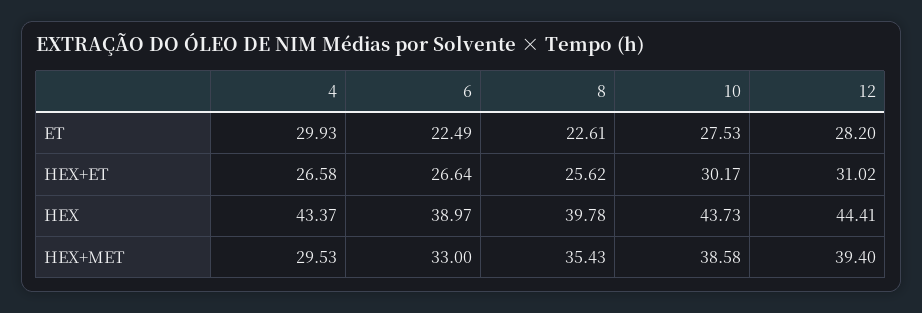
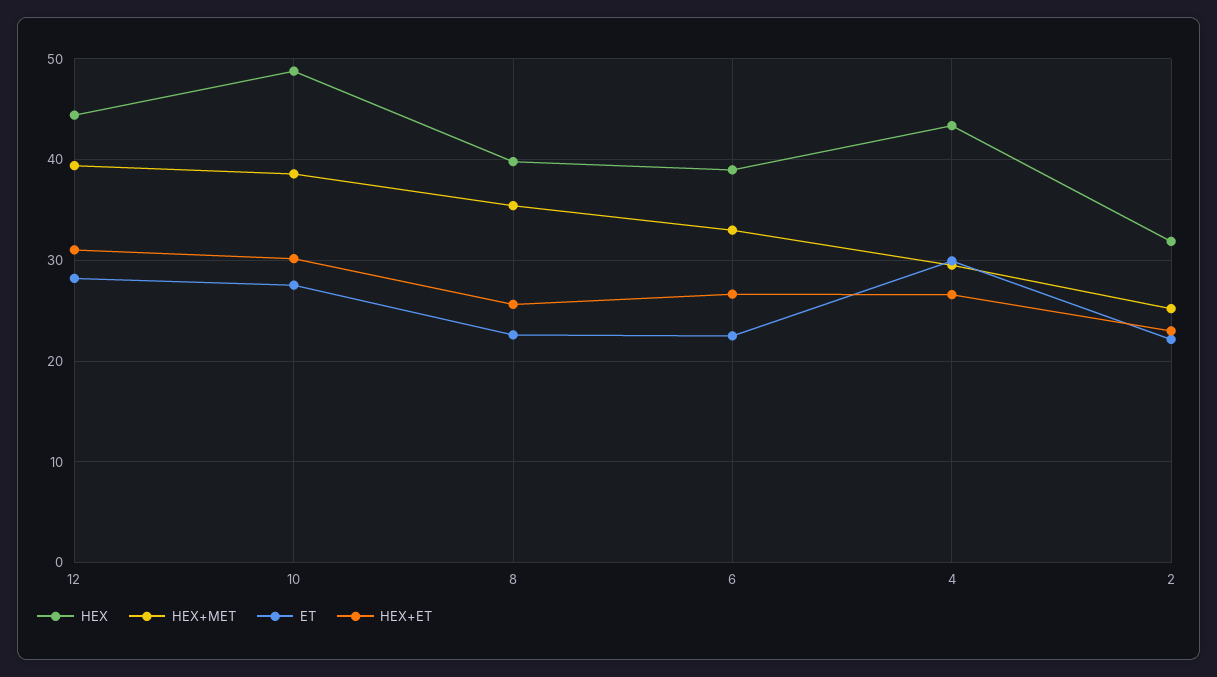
HEX, 10: 43.73 -> 49
HEX, 2: none -> 32
HEX+MET, 2: none -> 25
ET, 2: none -> 22
HEX+ET, 2: none -> 23

